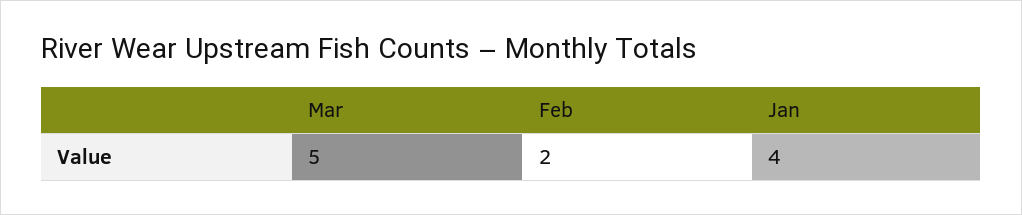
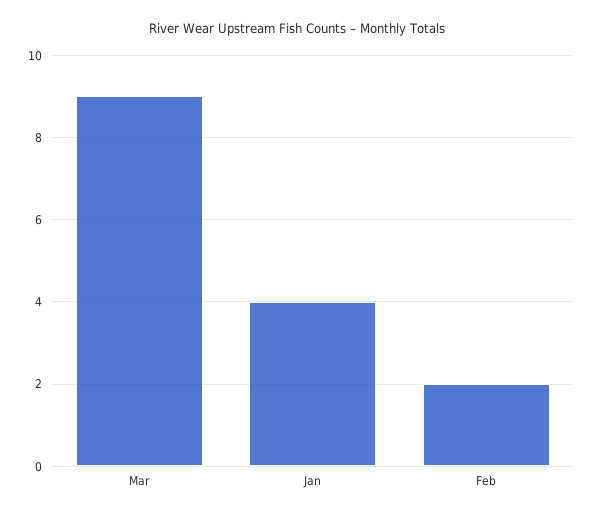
Mar: 5 -> 9

